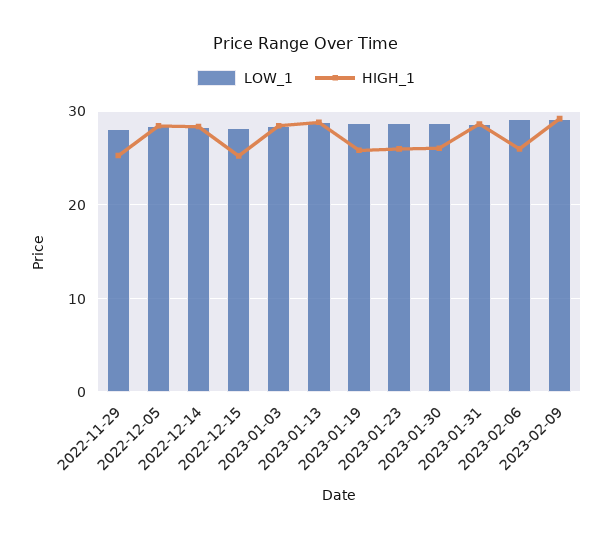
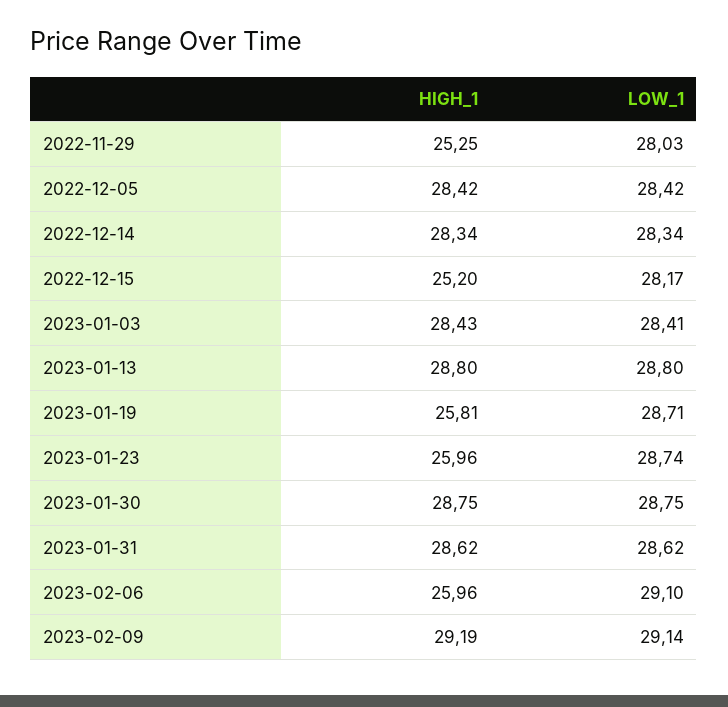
HIGH_1, 2023-01-30: 26 -> 28.75

